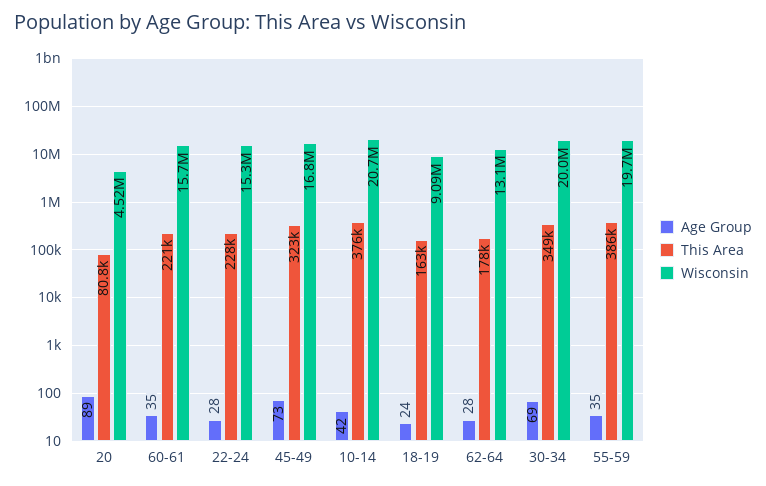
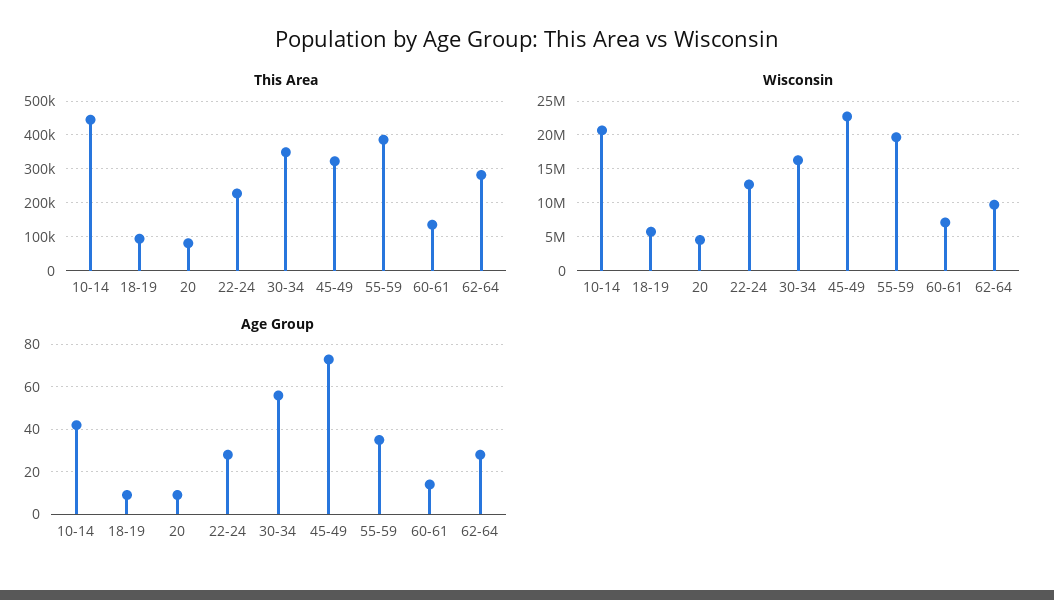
Age Group, 20: 89 -> 10
Age Group, 60-61: 35 -> 15
This Area, 60-61: 221000 -> 140000
Wisconsin, 60-61: 15700000 -> 7000000
Wisconsin, 22-24: 15300000 -> 13000000
Wisconsin, 45-49: 16800000 -> 23000000
This Area, 10-14: 376000 -> 440000
Age Group, 18-19: 24 -> 10
This Area, 18-19: 163000 -> 100000
Wisconsin, 18-19: 9090000 -> 6000000
This Area, 62-64: 178000 -> 280000
Wisconsin, 62-64: 13100000 -> 10000000
Age Group, 30-34: 69 -> 55
Wisconsin, 30-34: 20000000 -> 16000000

